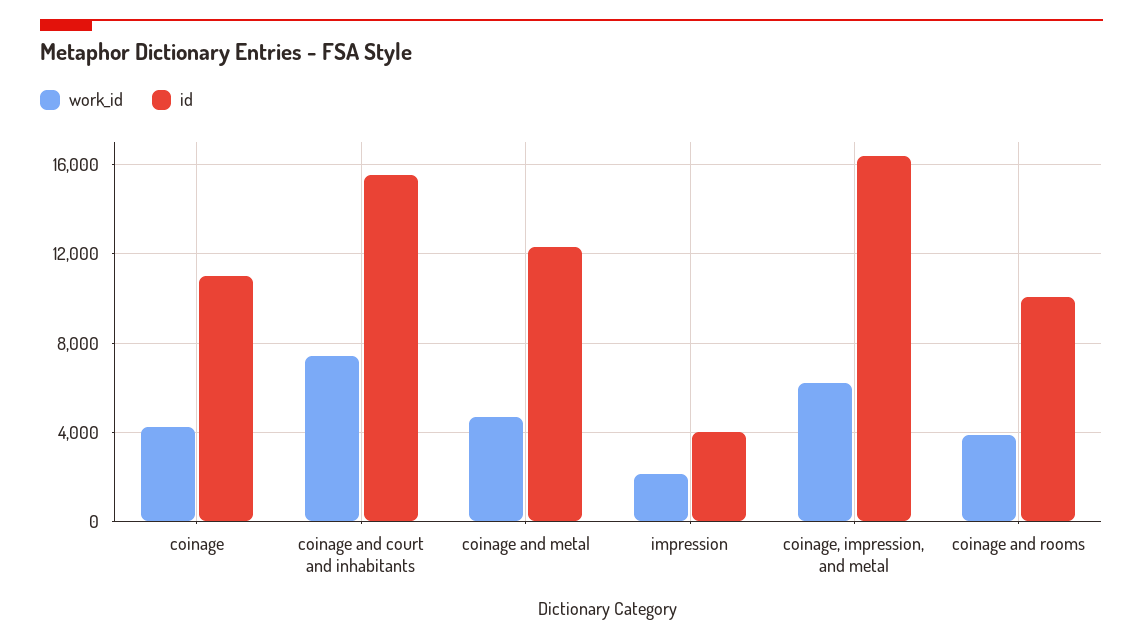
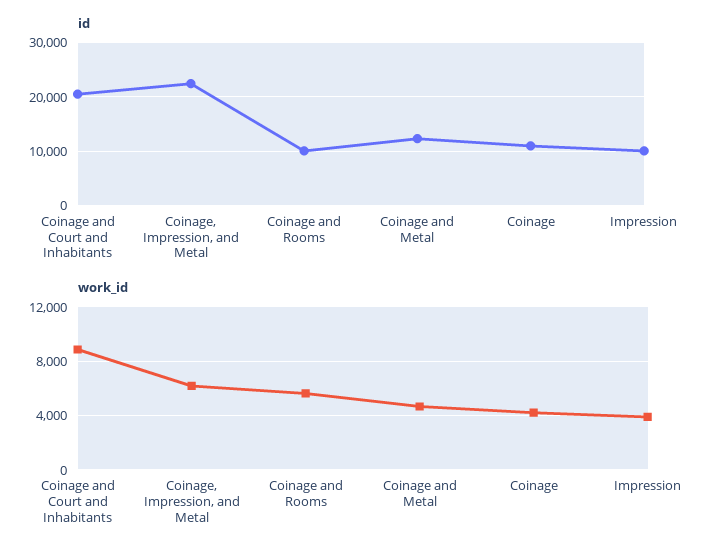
work_id, coinage and court and inhabitants: 7500 -> 9000
id, coinage and court and inhabitants: 15500 -> 20000
work_id, impression: 2000 -> 4000
id, impression: 4000 -> 10000
id, coinage, impression, and metal: 16500 -> 22000
work_id, coinage and rooms: 4000 -> 5500

